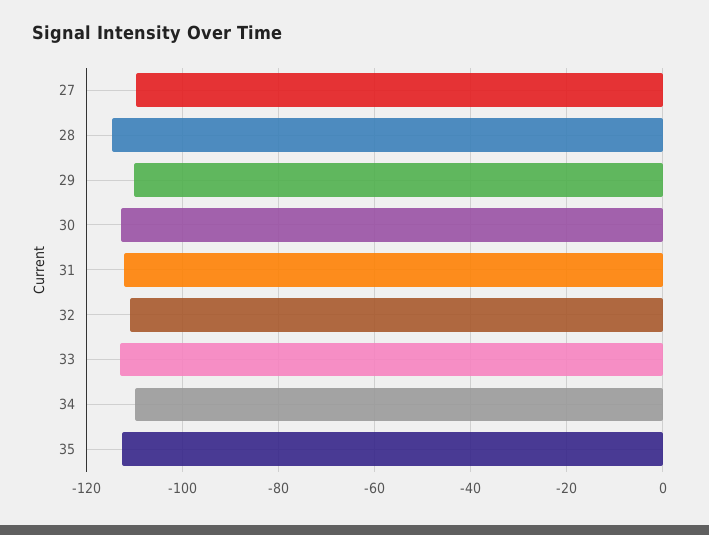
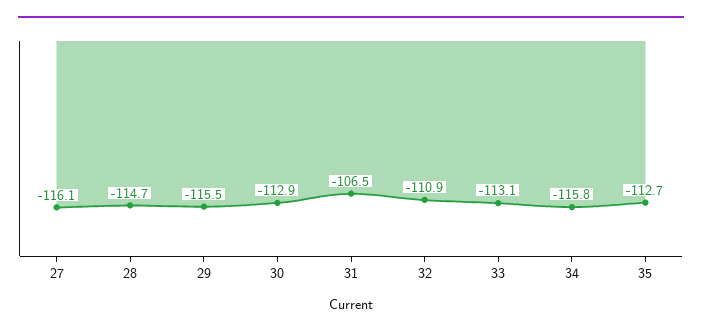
27: -110 -> -116.1
29: -110 -> -115.5
31: -112 -> -106.5
34: -110 -> -115.8

